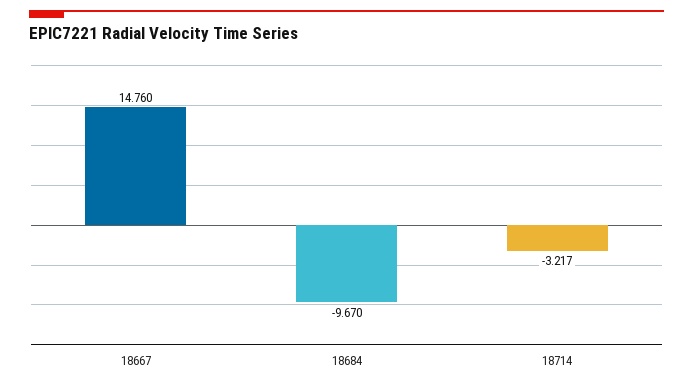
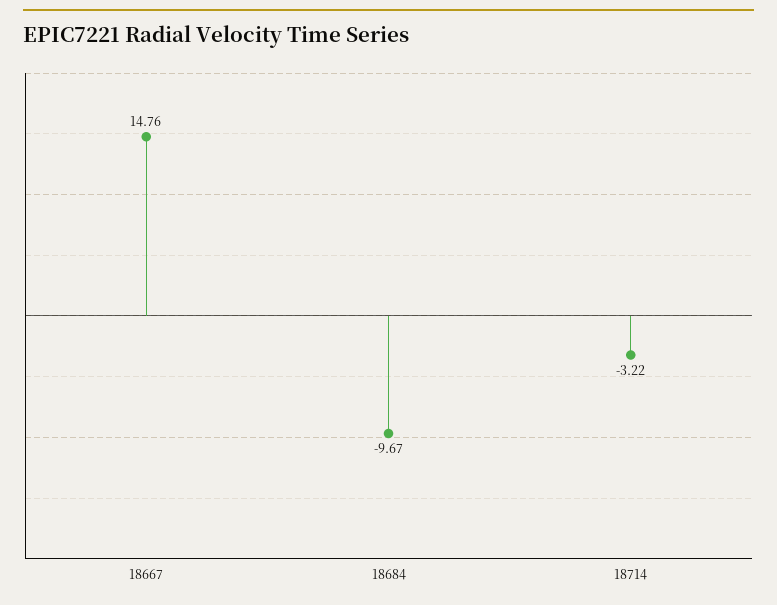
18714: -3.217 -> -3.22

